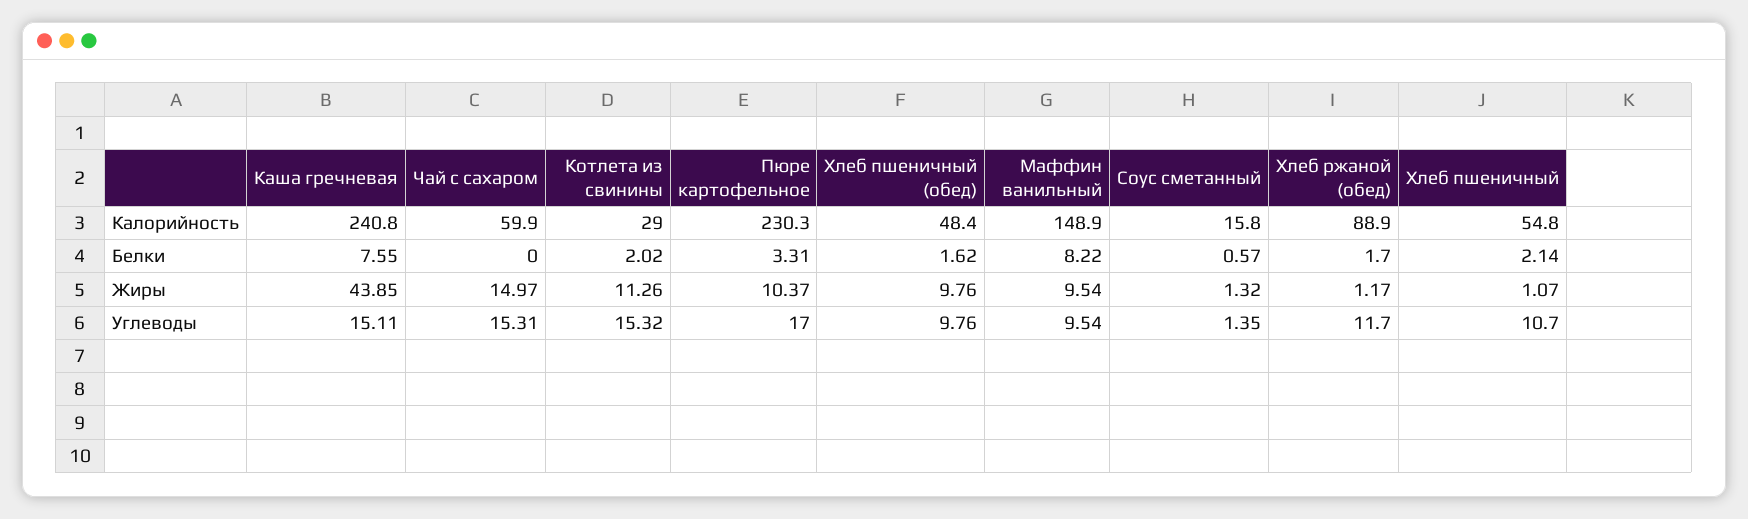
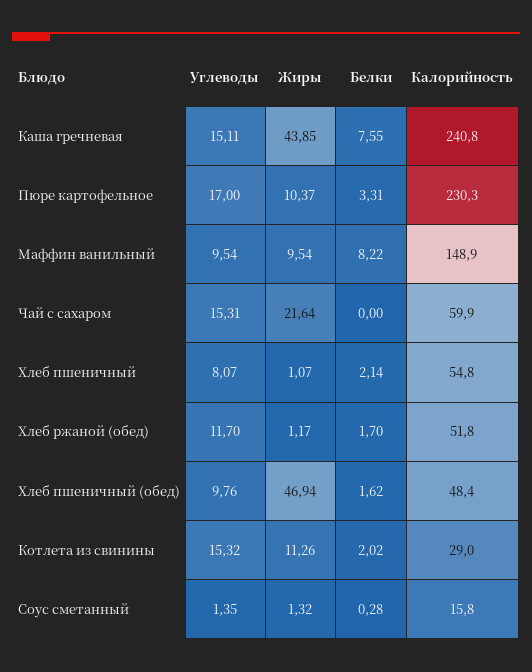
Хлеб ржаной (обед), Калорийность: 88.9 -> 51.8
Соус сметанный, Белки: 0.57 -> 0.28
Чай с сахаром, Жиры: 14.97 -> 21.64
Хлеб пшеничный (обед), Жиры: 9.76 -> 46.94
Хлеб пшеничный, Углеводы: 10.7 -> 8.07

